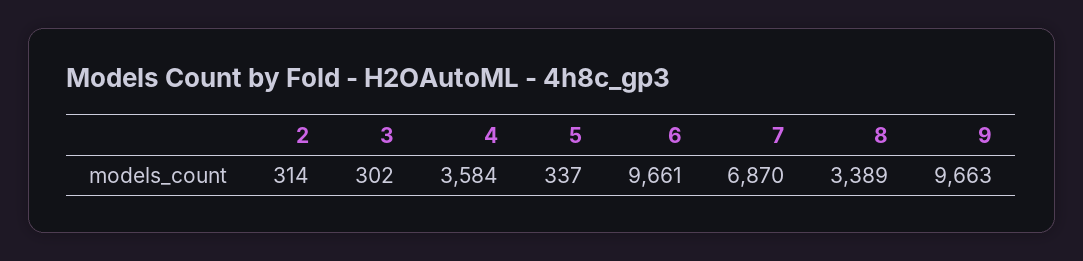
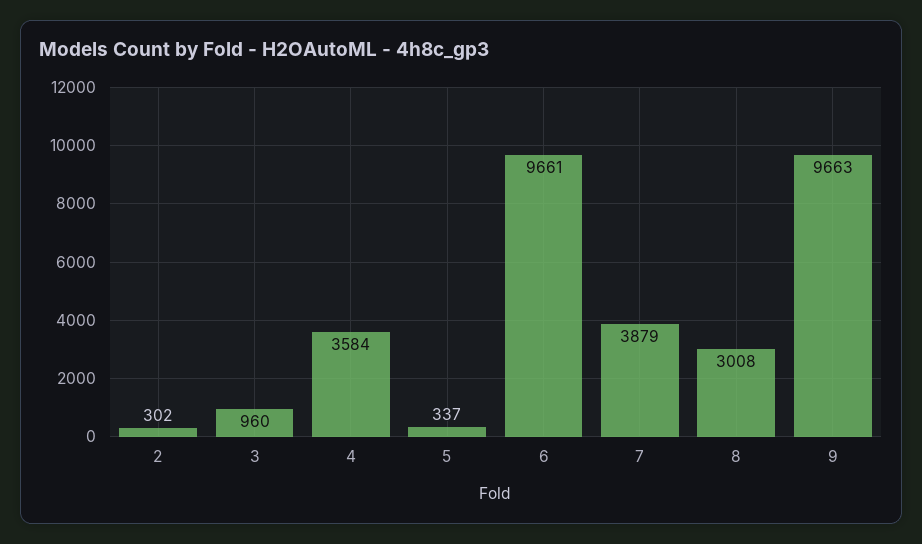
2: 314 -> 302
3: 302 -> 960
7: 6870 -> 3879
8: 3389 -> 3008

